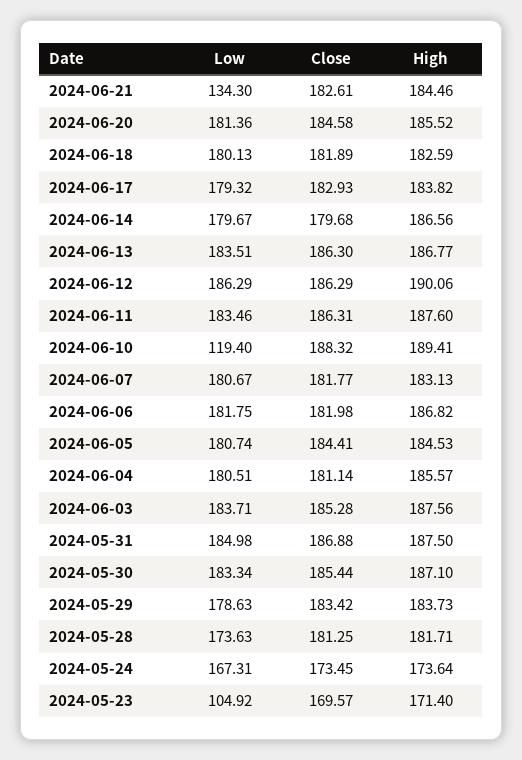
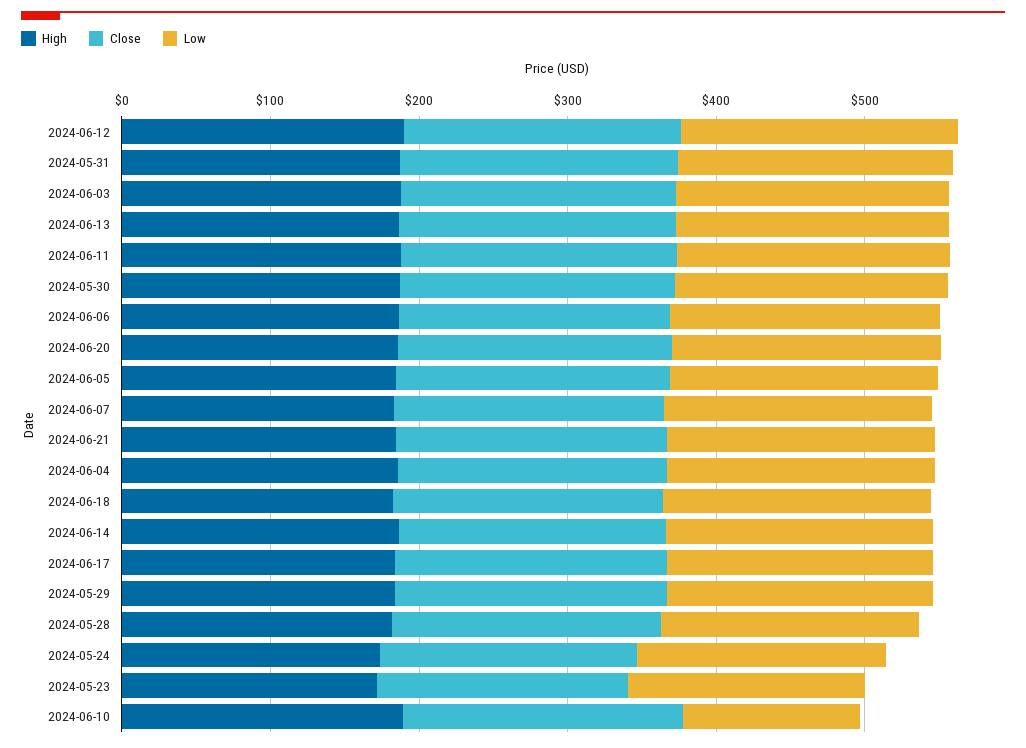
Low, 2024-06-21: 134.3 -> 180
Low, 2024-05-23: 104.92 -> 160

